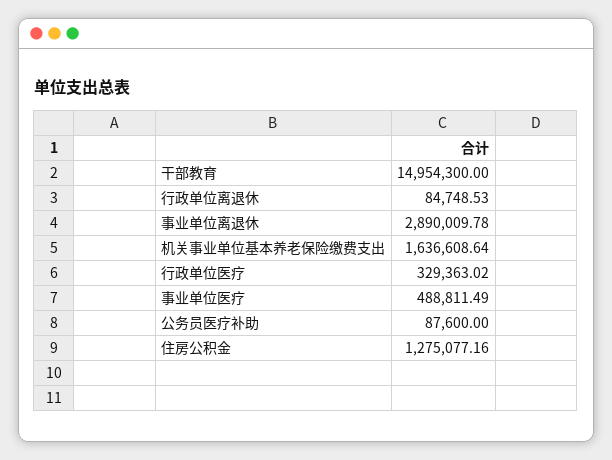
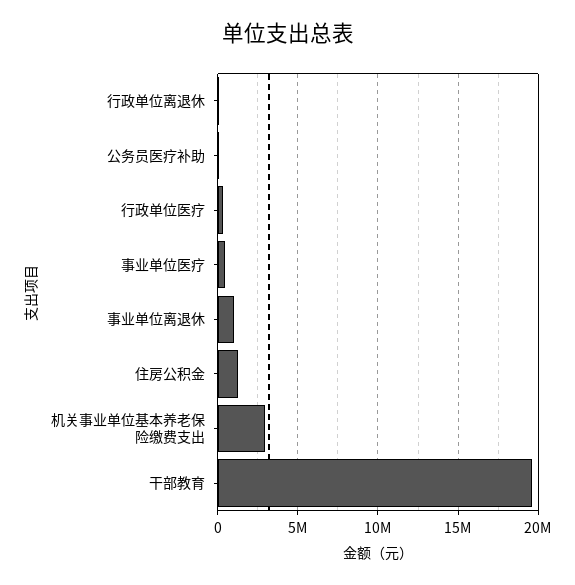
干部教育: 14954300 -> 19500000
事业单位离退休: 2890009.78 -> 1000000
机关事业单位基本养老保险缴费支出: 1636608.64 -> 3000000

